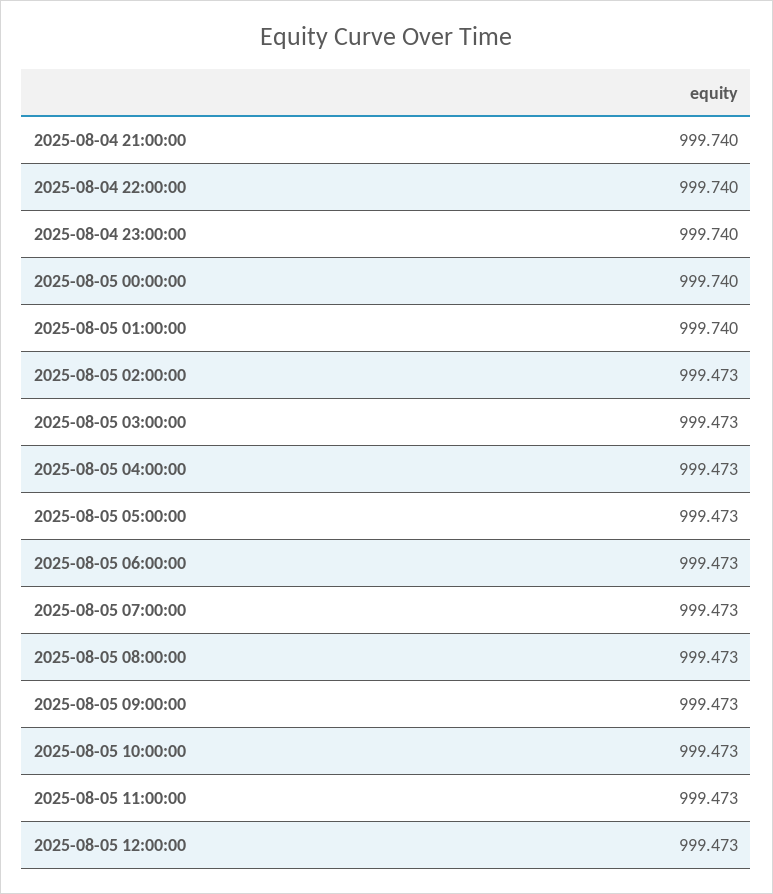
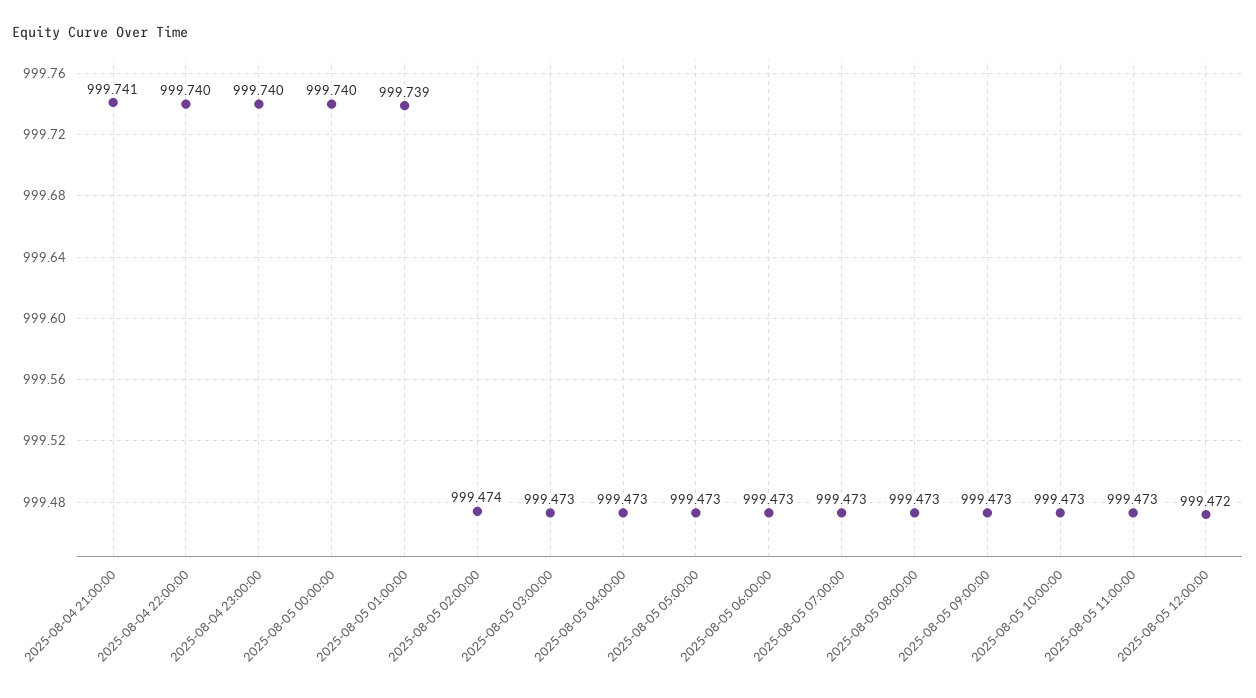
2025-08-04 21:00:00: 999.74 -> 999.741
2025-08-05 01:00:00: 999.74 -> 999.739
2025-08-05 02:00:00: 999.473 -> 999.474
2025-08-05 12:00:00: 999.473 -> 999.472

